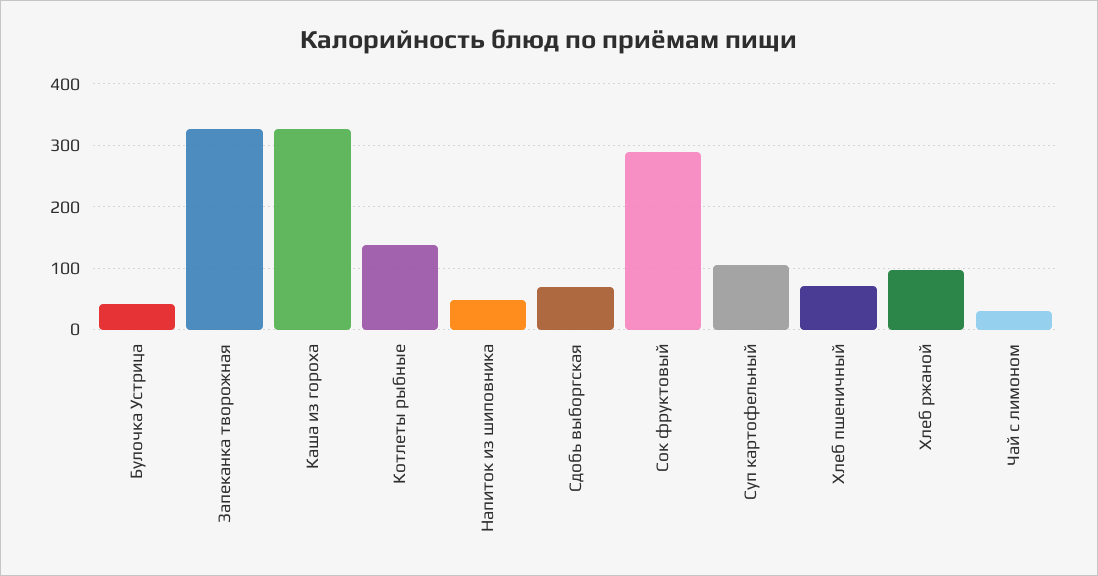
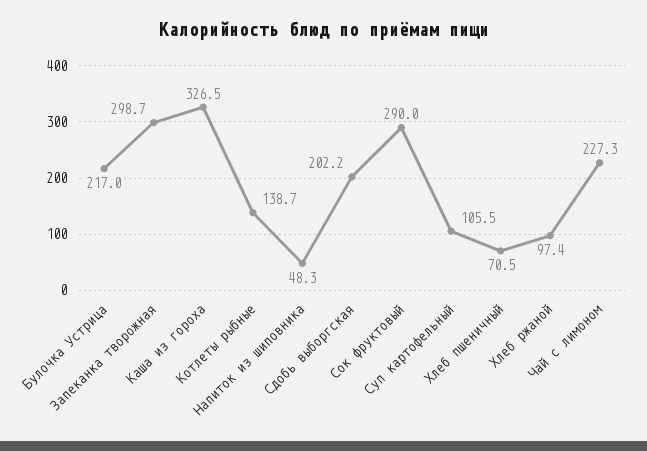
Булочка Устрица: 40 -> 217
Запеканка творожная: 330 -> 298.7
Сдобь выборгская: 70 -> 202.2
Чай с лимоном: 30 -> 227.3

